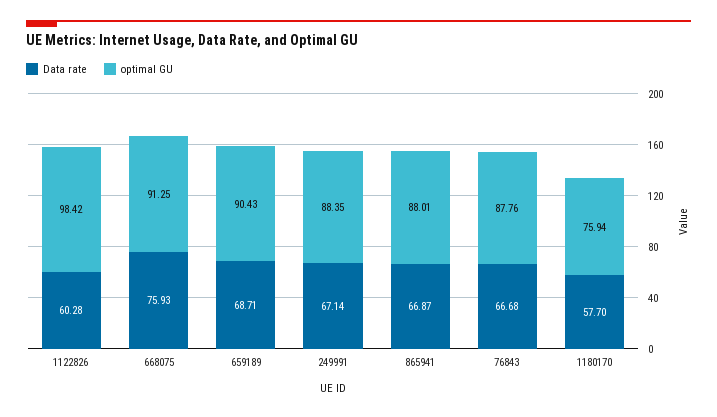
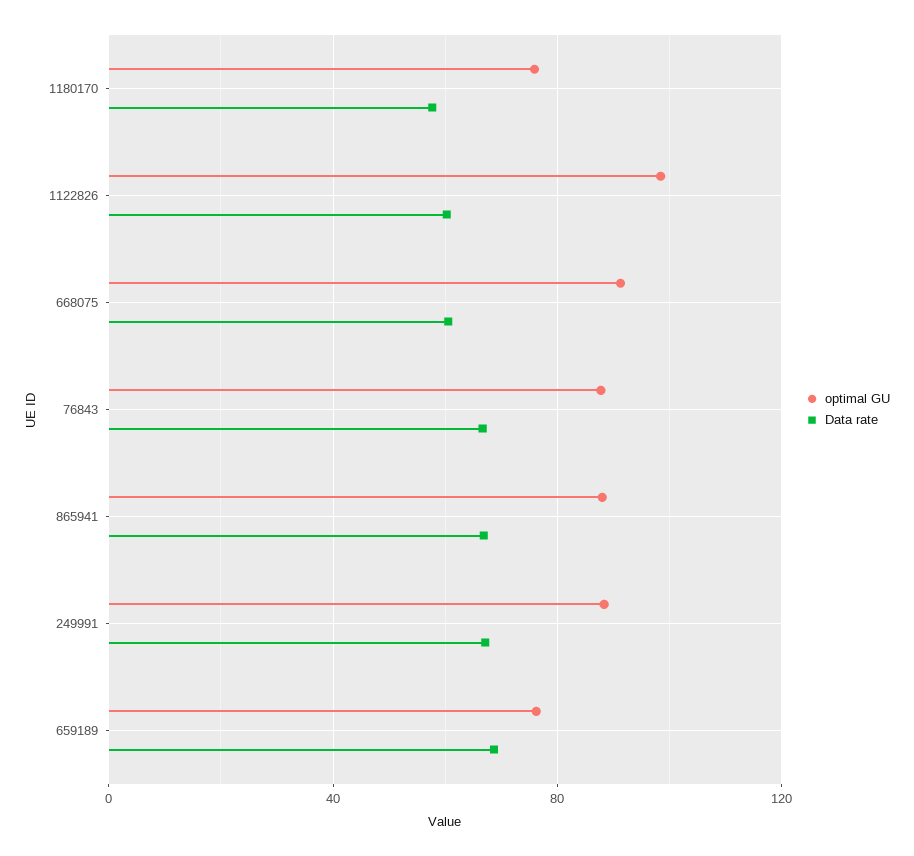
Data rate, 668075: 75.93 -> 60
optimal GU, 659189: 90.43 -> 75

